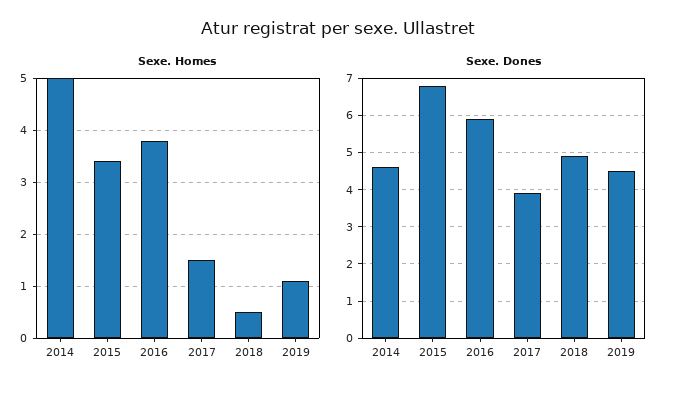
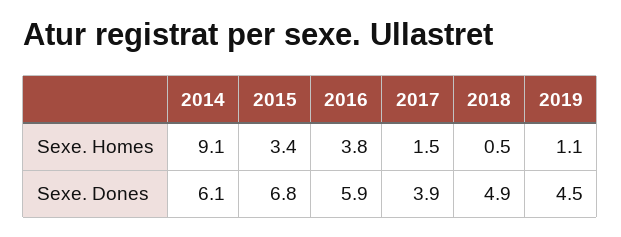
Sexe. Homes, 2014: 5 -> 9.1
Sexe. Dones, 2014: 4.5 -> 6.1

